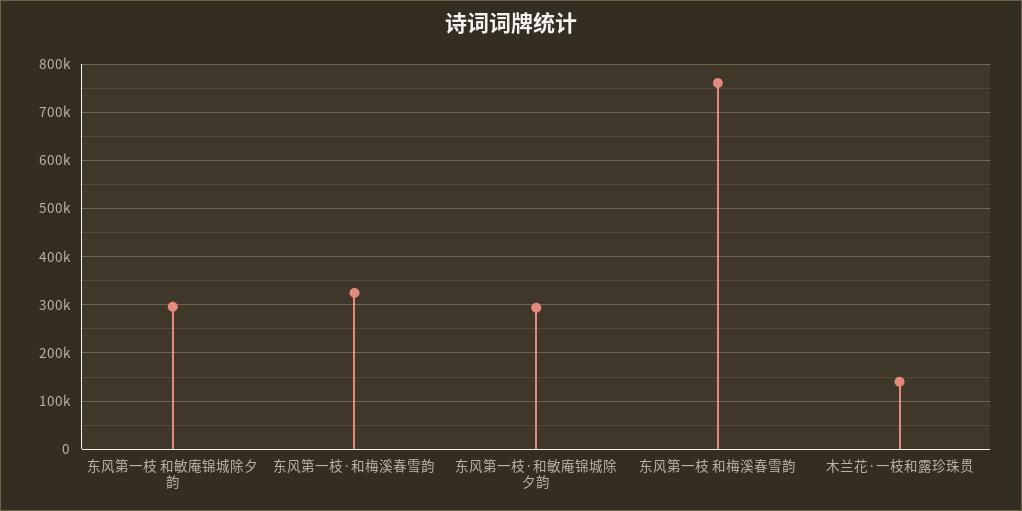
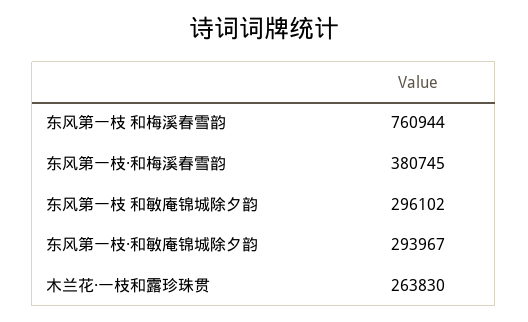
东风第一枝·和梅溪春雪韵: 320000 -> 380745
木兰花·一枝和露珍珠贯: 140000 -> 263830

